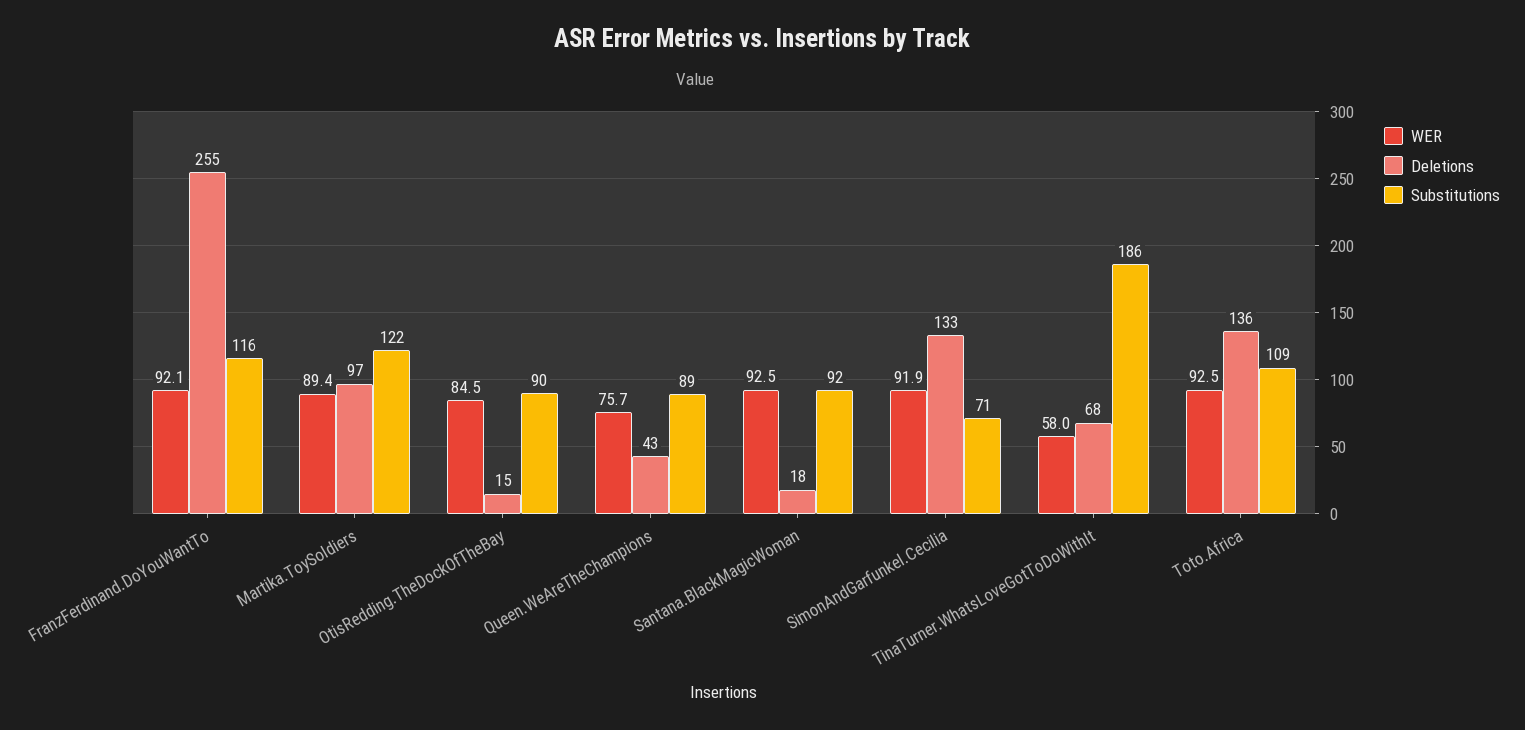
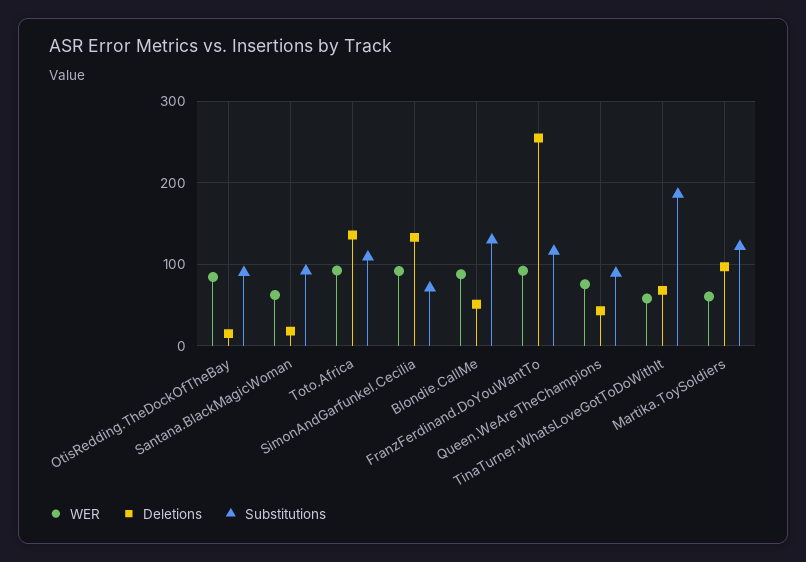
WER, Martika.ToySoldiers: 89.4 -> 60
WER, Santana.BlackMagicWoman: 92.5 -> 60
WER, Blondie.CallMe: none -> 90
Deletions, Blondie.CallMe: none -> 50
Substitutions, Blondie.CallMe: none -> 130

